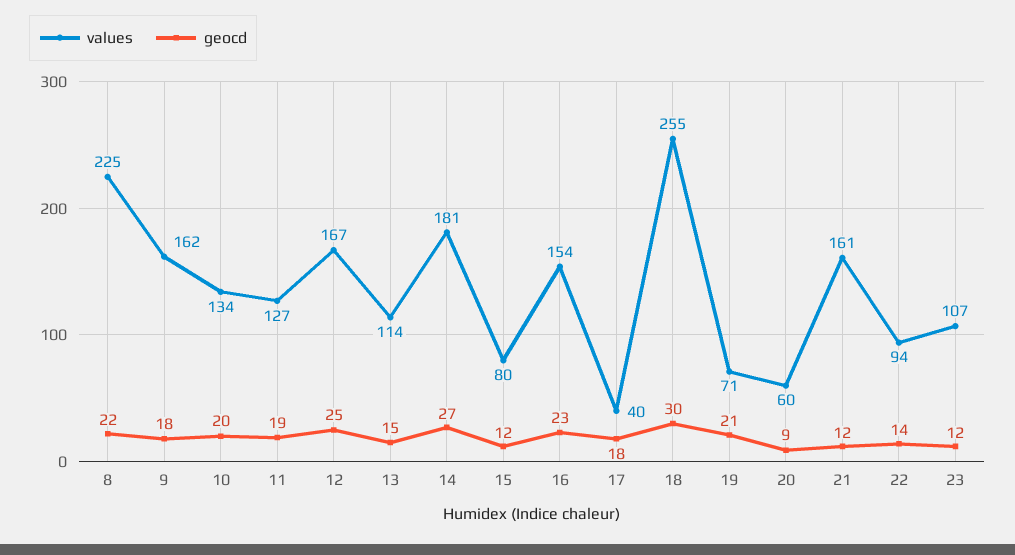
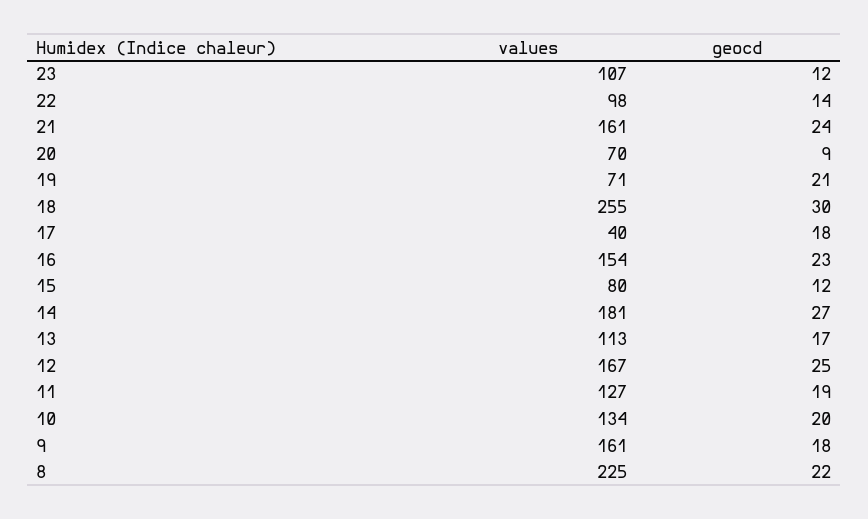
values, 9: 162 -> 161
values, 13: 114 -> 113
geocd, 13: 15 -> 17
values, 20: 60 -> 70
geocd, 21: 12 -> 24
values, 22: 94 -> 98

